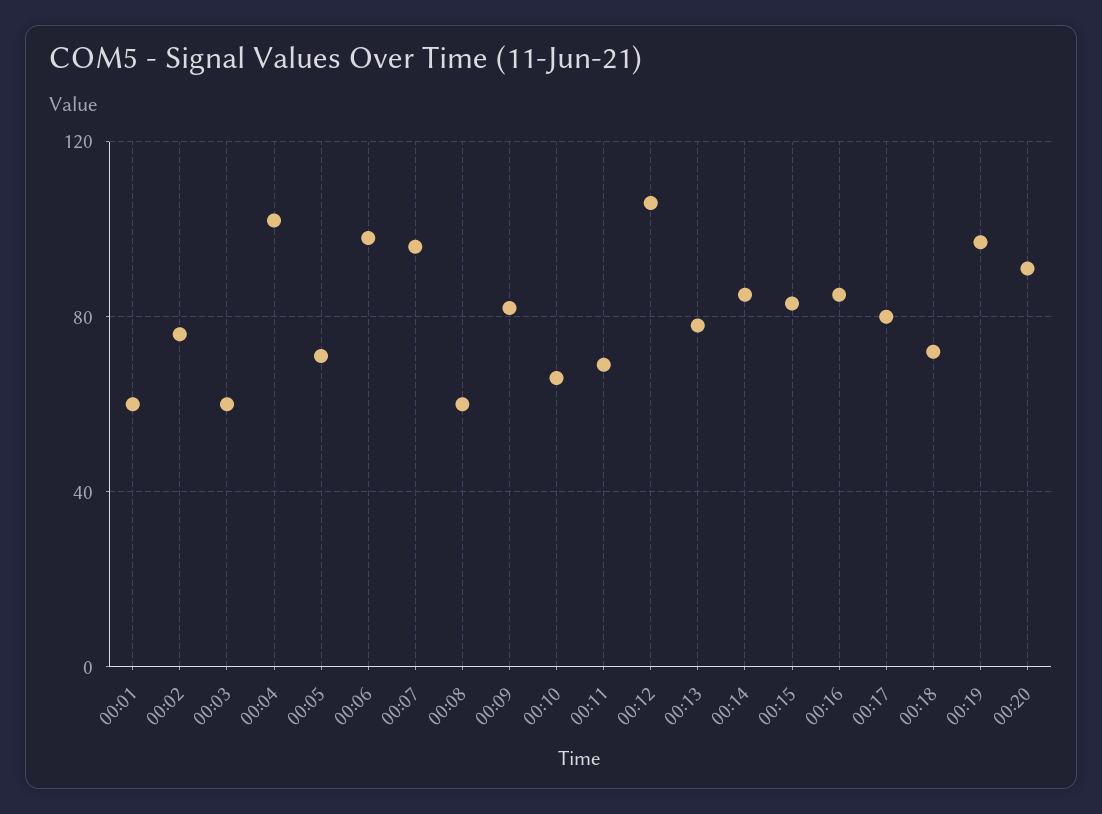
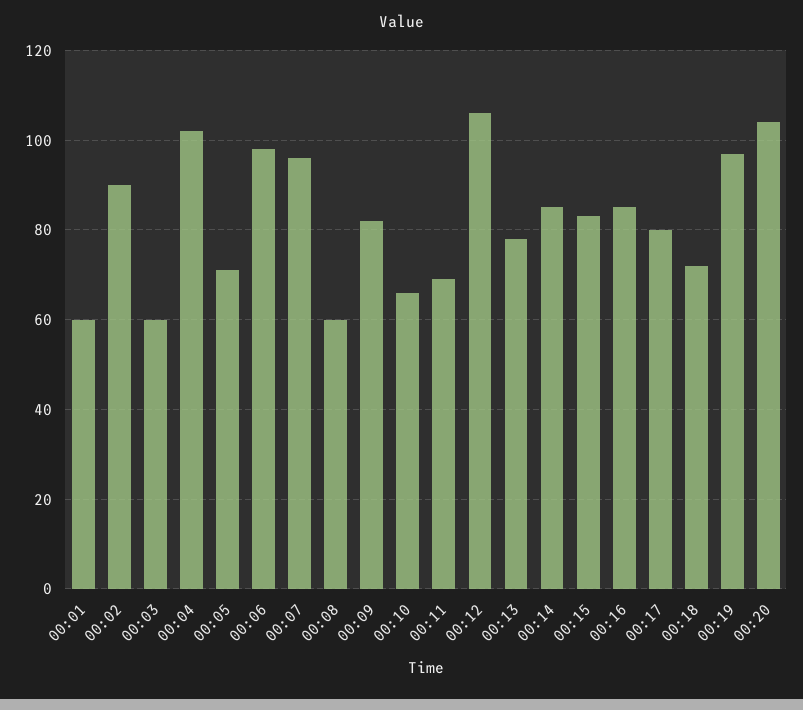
00:02: 75 -> 90
00:20: 90 -> 105

